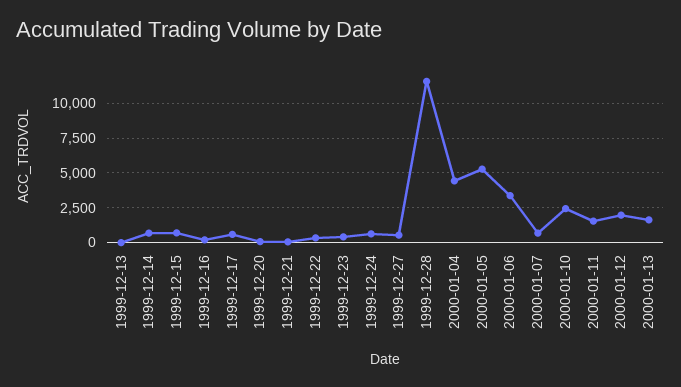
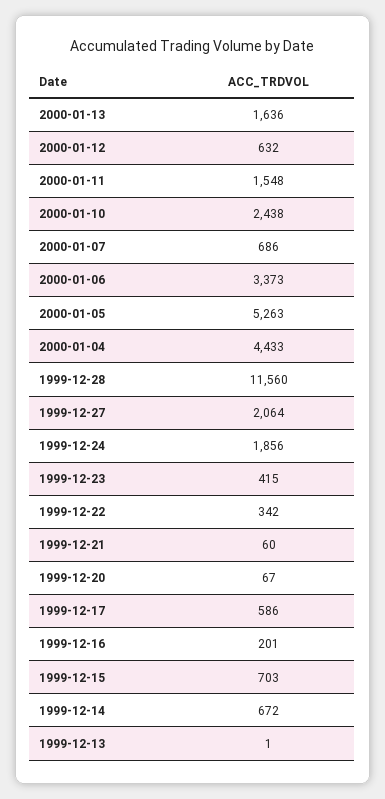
1999-12-24: 500 -> 1856
1999-12-27: 500 -> 2064
2000-01-12: 2000 -> 632

